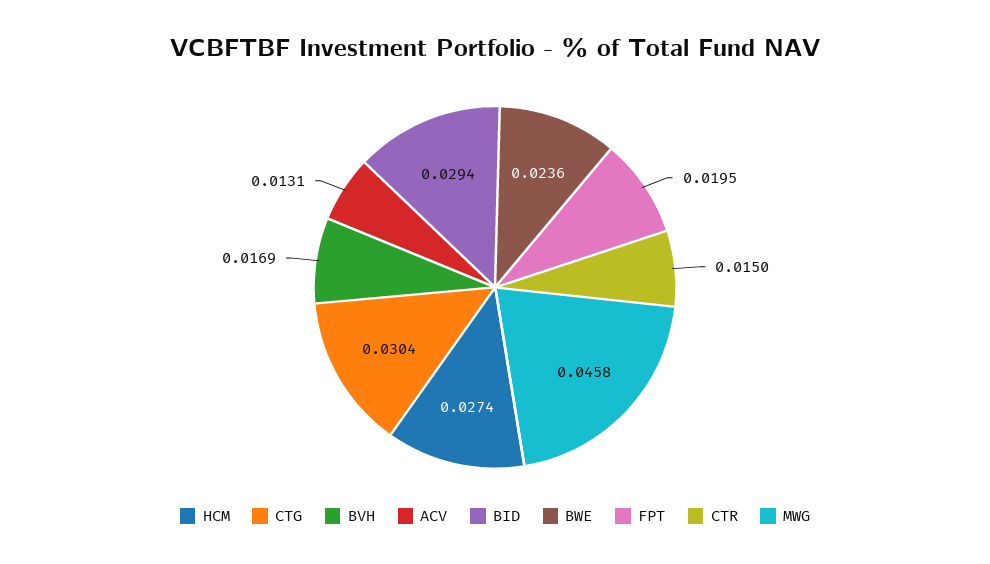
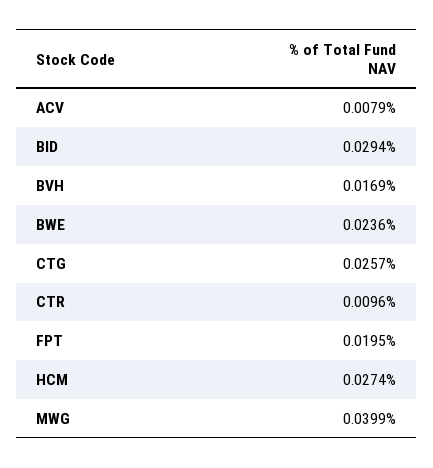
CTG: 0.0304 -> 0.0257
ACV: 0.0131 -> 0.0079
CTR: 0.015 -> 0.0096
MWG: 0.0458 -> 0.0399

